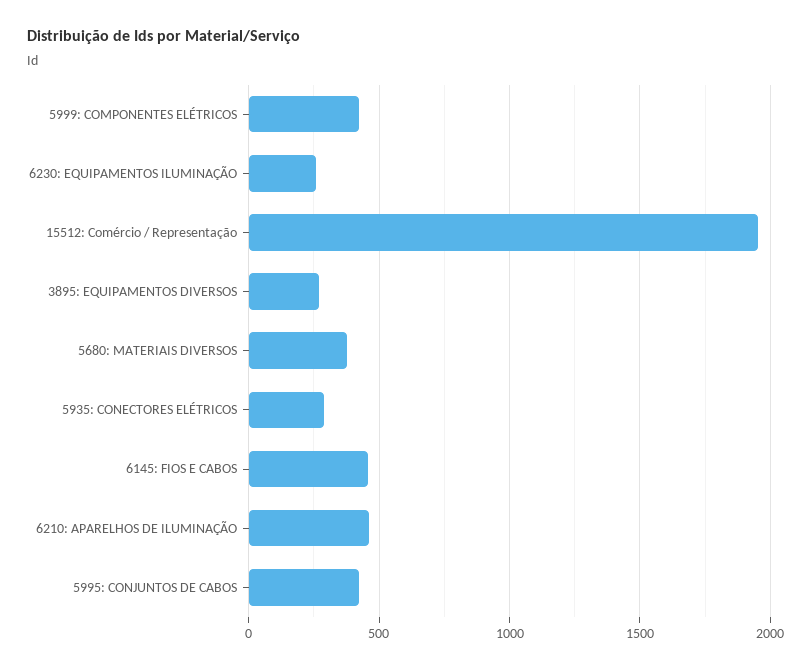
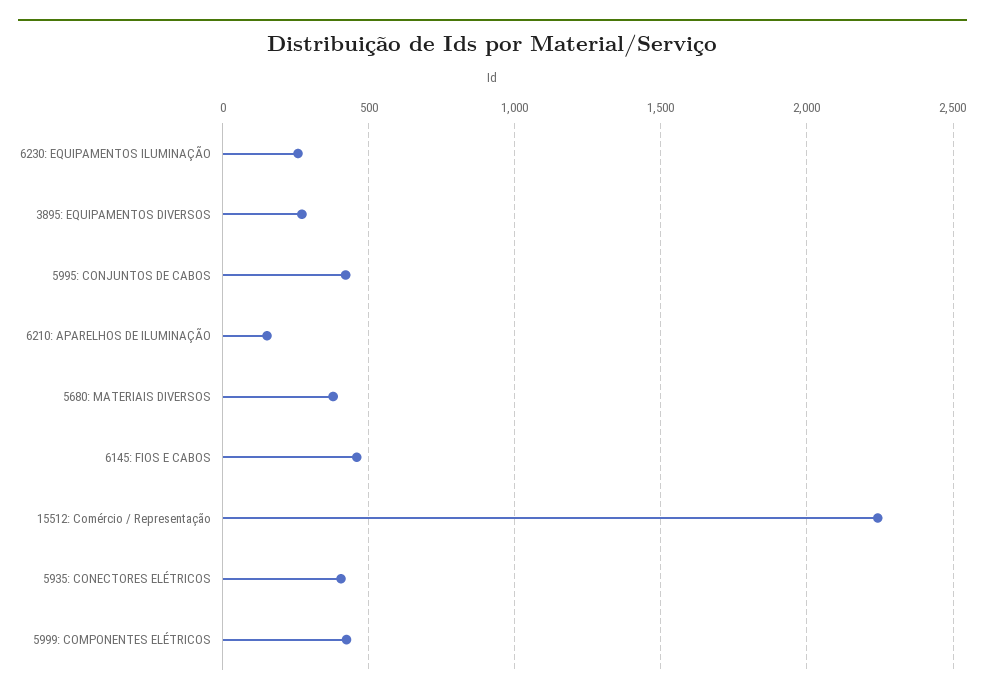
15512: Comércio / Representação: 1950 -> 2250
5935: CONECTORES ELÉTRICOS: 300 -> 400
6210: APARELHOS DE ILUMINAÇÃO: 450 -> 150

